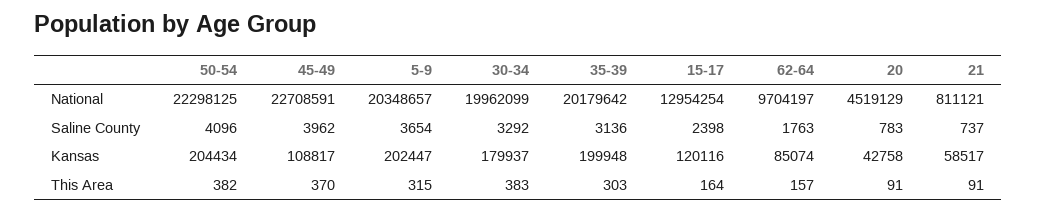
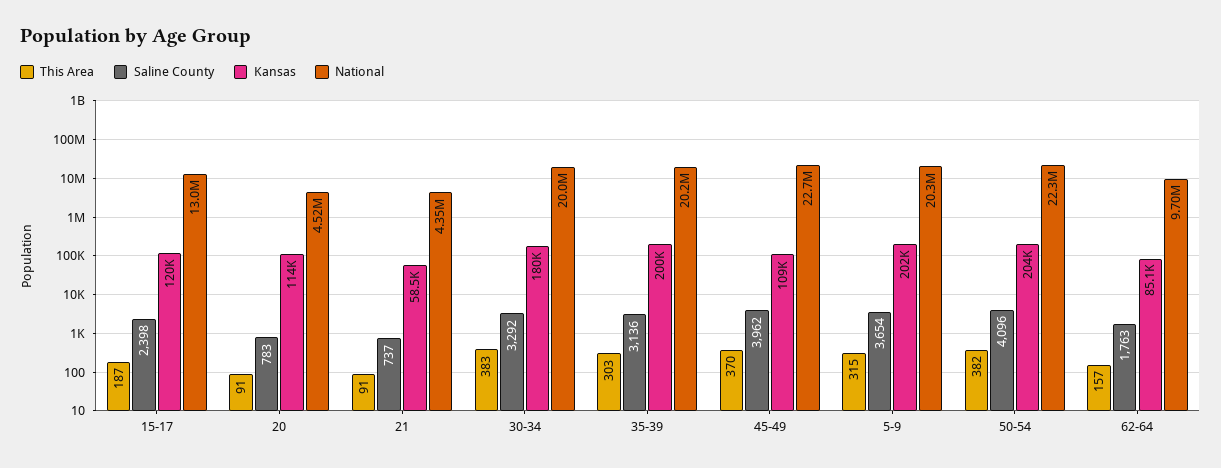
National, 21: 811121 -> 4350000
Kansas, 20: 42758 -> 114000
This Area, 15-17: 164 -> 187

